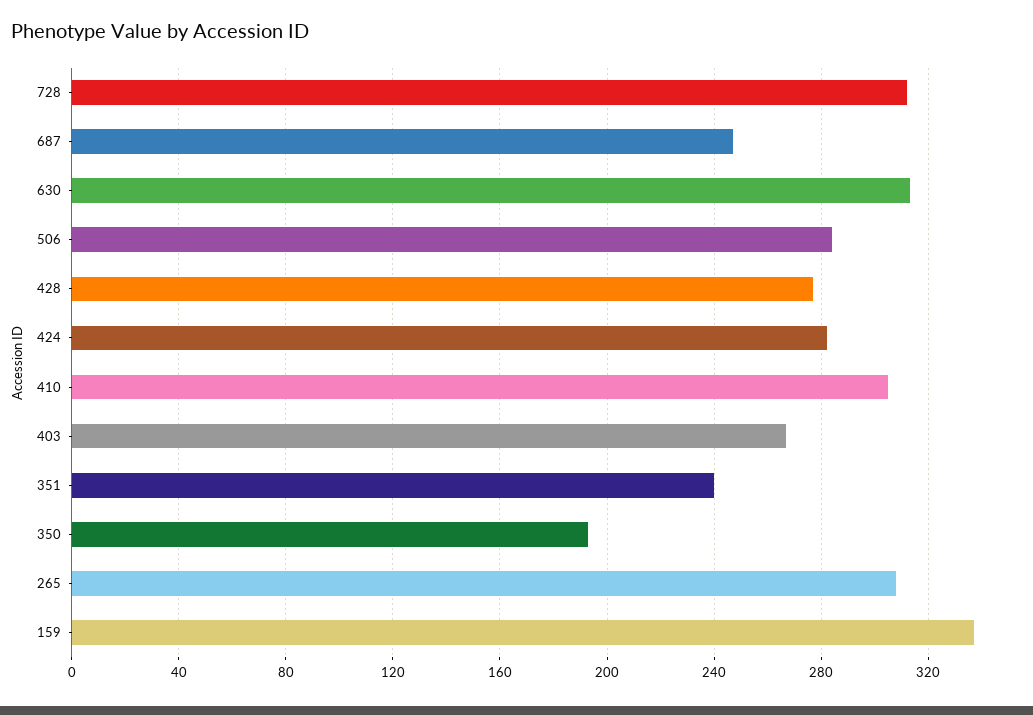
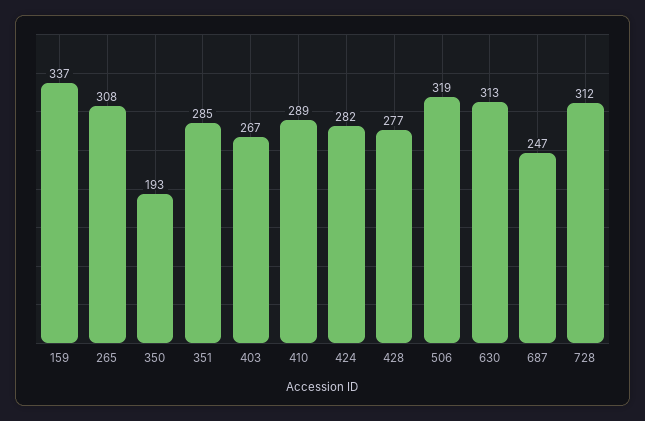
506: 285 -> 319
410: 305 -> 289
351: 240 -> 285

